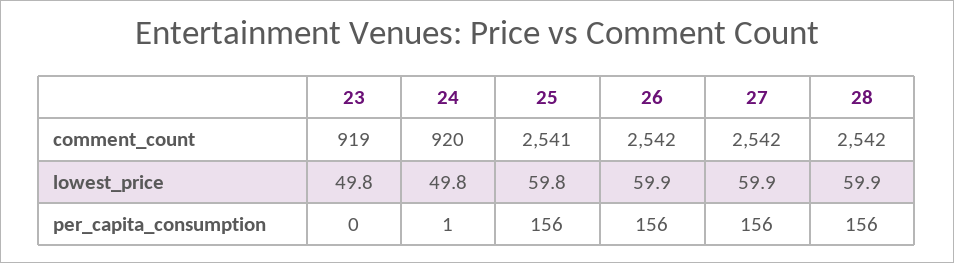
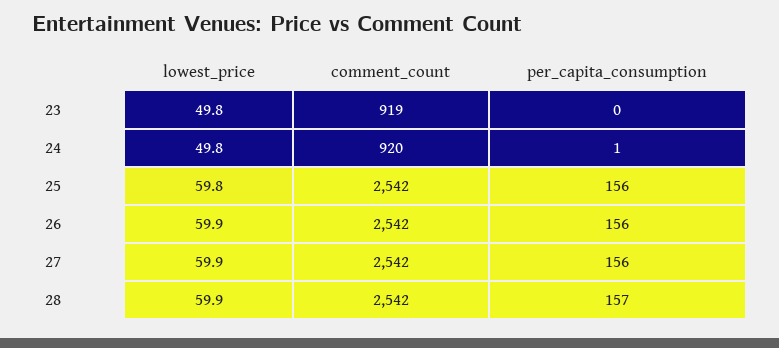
25, comment_count: 2541 -> 2542
28, per_capita_consumption: 156 -> 157

